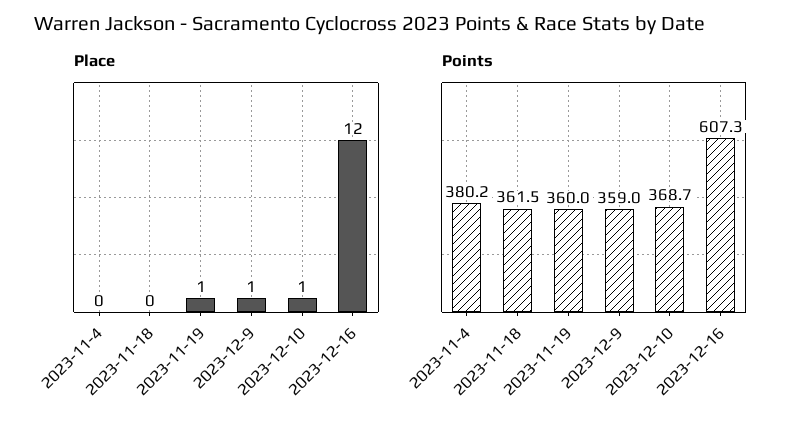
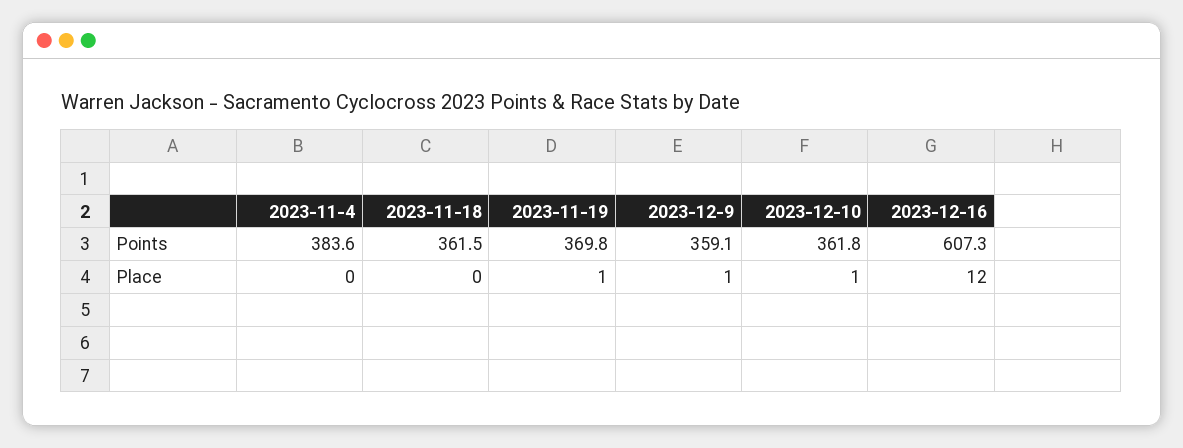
Points, 2023-11-4: 380.2 -> 383.6
Points, 2023-11-19: 360 -> 369.8
Points, 2023-12-9: 359 -> 359.1
Points, 2023-12-10: 368.7 -> 361.8

